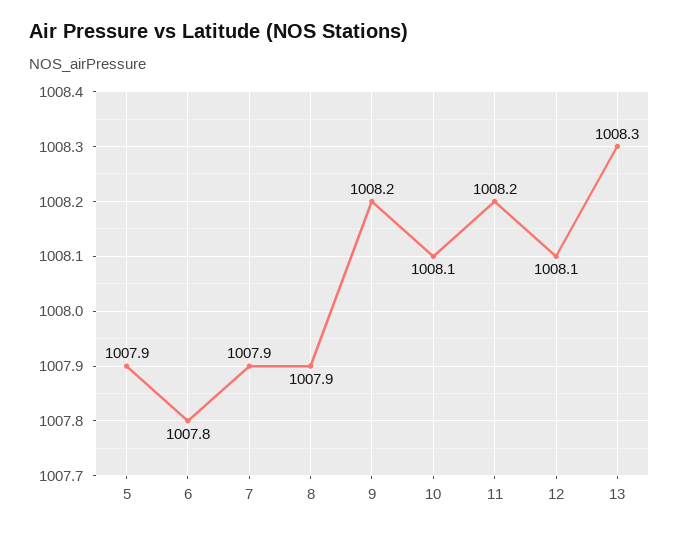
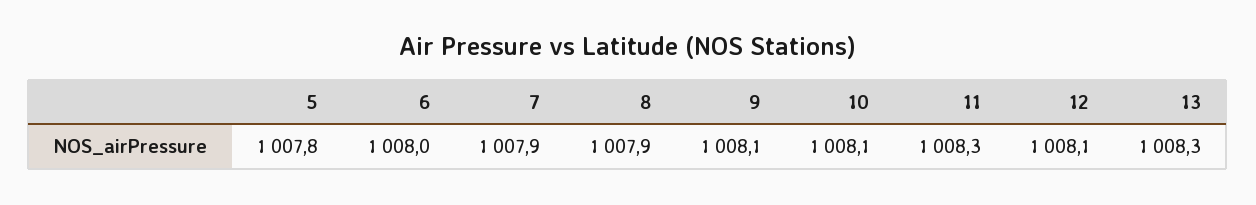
5: 1007.9 -> 1007.8
6: 1007.8 -> 1008
9: 1008.2 -> 1008.1
11: 1008.2 -> 1008.3

